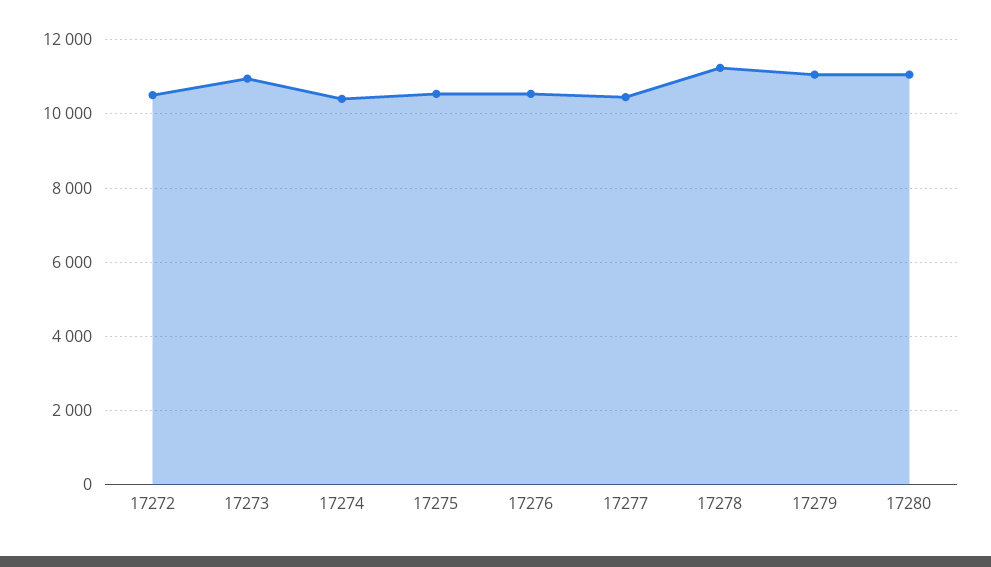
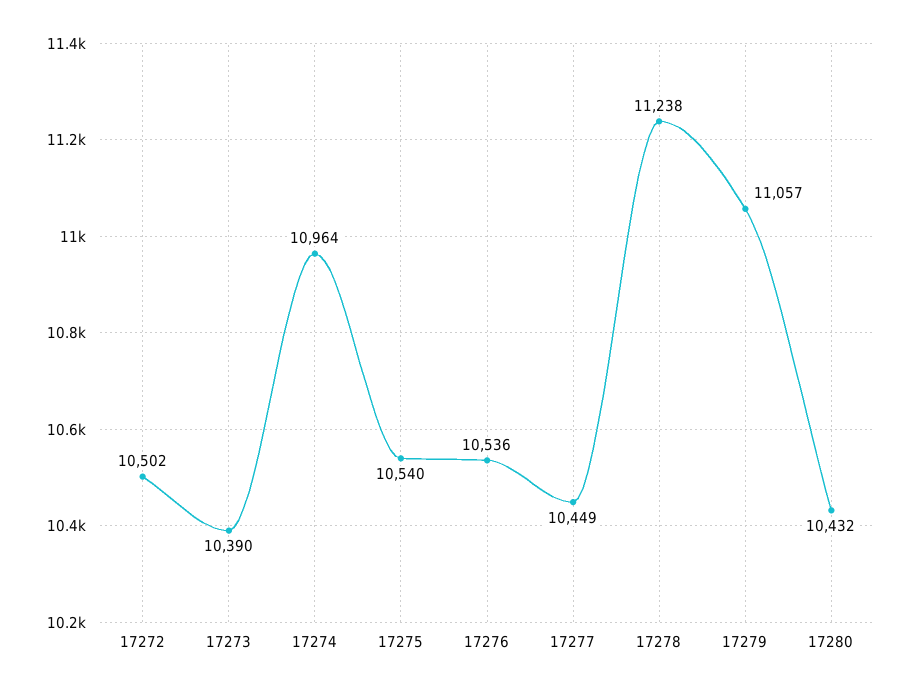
17273: 11000 -> 10390
17274: 10400 -> 10964
17280: 11000 -> 10432

